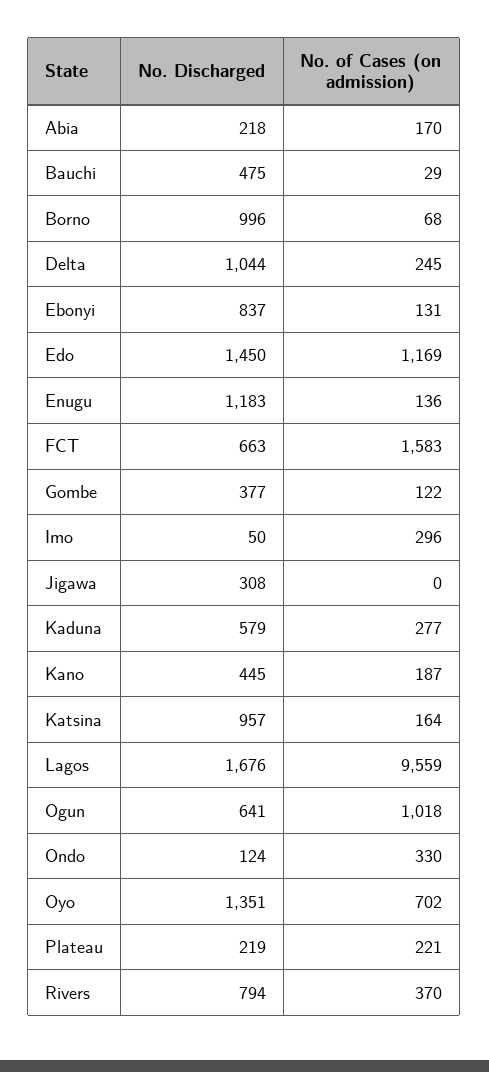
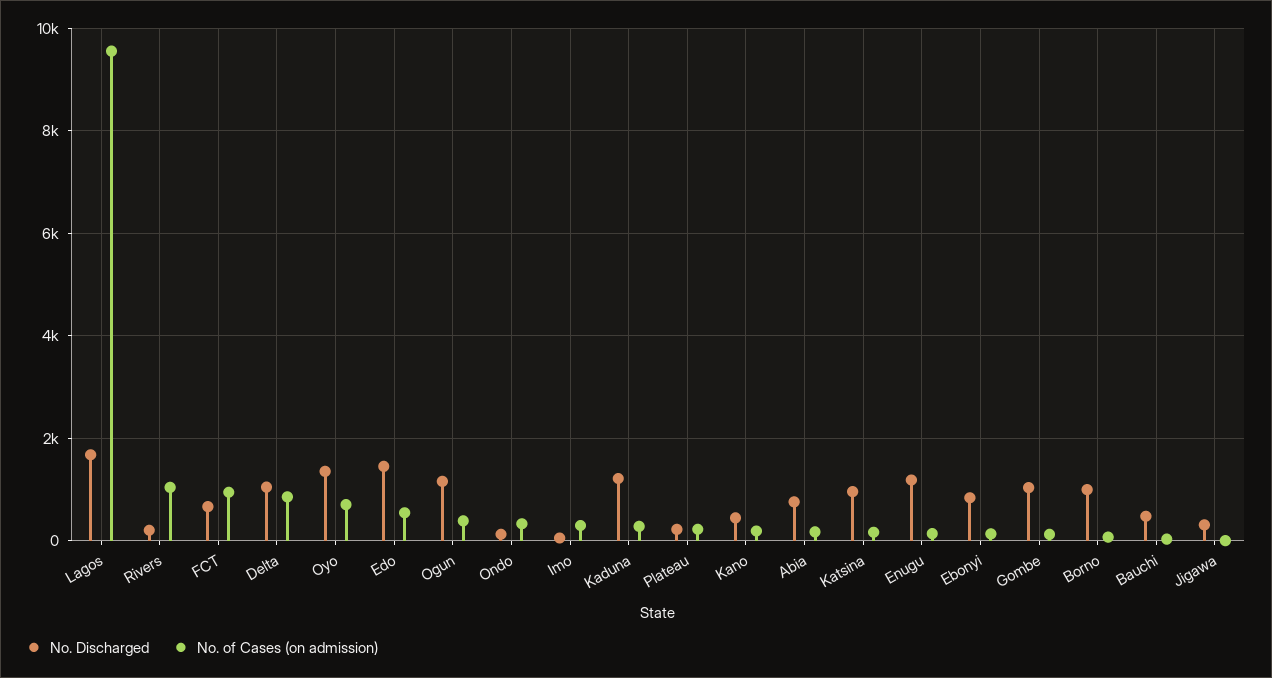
No. Discharged, Abia: 218 -> 800
No. of Cases (on admission), Delta: 245 -> 800
No. of Cases (on admission), Edo: 1169 -> 600
No. of Cases (on admission), FCT: 1583 -> 1000
No. Discharged, Gombe: 377 -> 1000
No. Discharged, Kaduna: 579 -> 1200
No. Discharged, Ogun: 641 -> 1200
No. of Cases (on admission), Ogun: 1018 -> 400
No. Discharged, Rivers: 794 -> 200
No. of Cases (on admission), Rivers: 370 -> 1000

